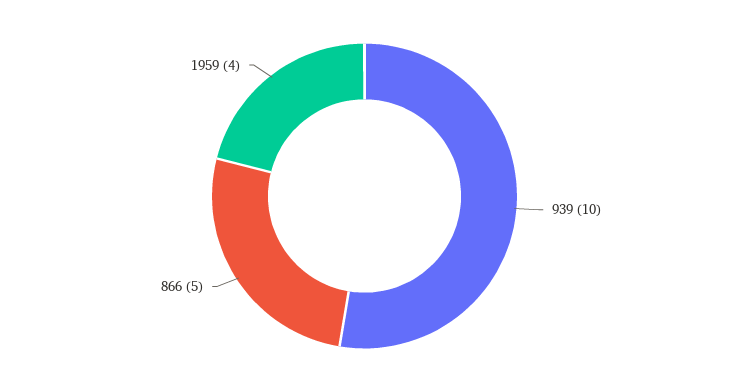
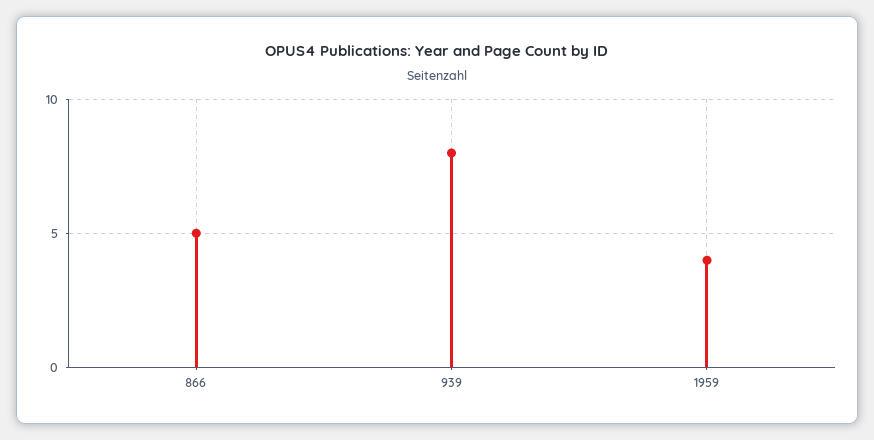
939: 10 -> 8

